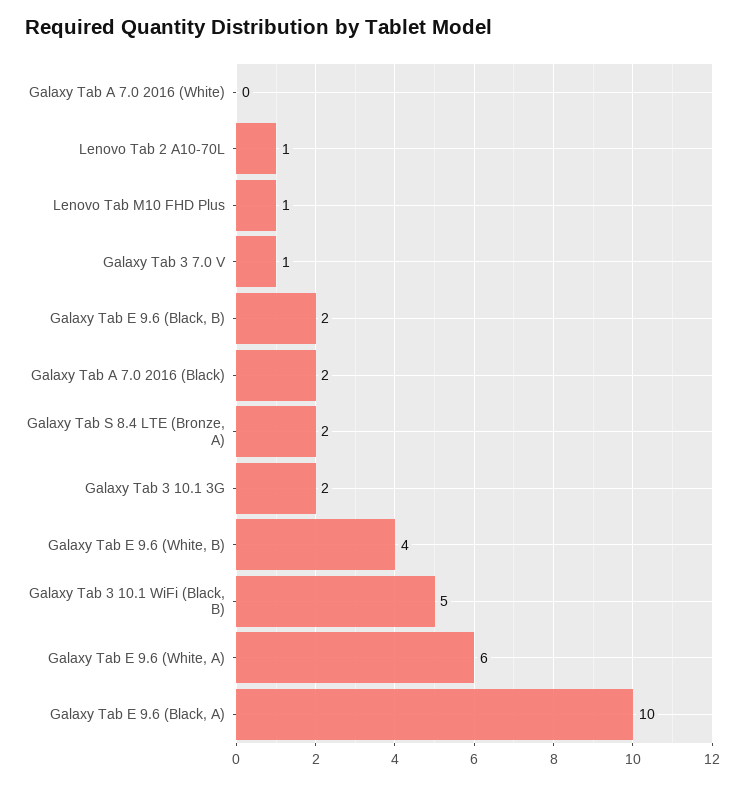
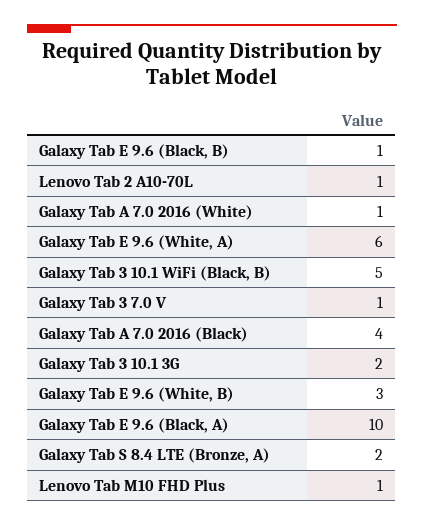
Galaxy Tab A 7.0 2016 (White): 0 -> 1
Galaxy Tab E 9.6 (Black, B): 2 -> 1
Galaxy Tab A 7.0 2016 (Black): 2 -> 4
Galaxy Tab E 9.6 (White, B): 4 -> 3

